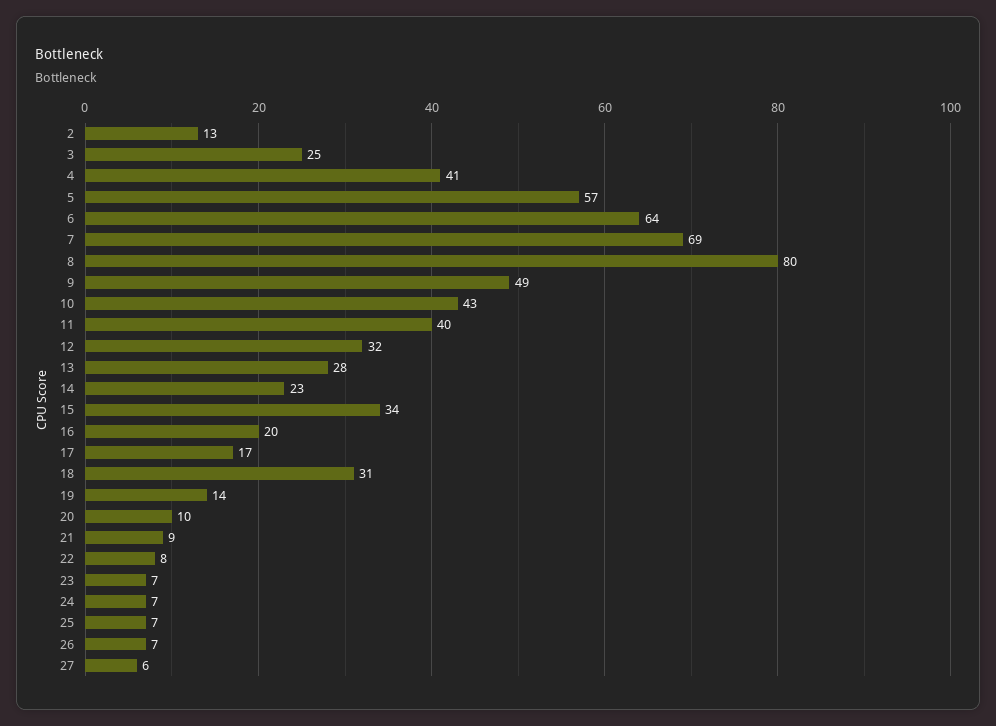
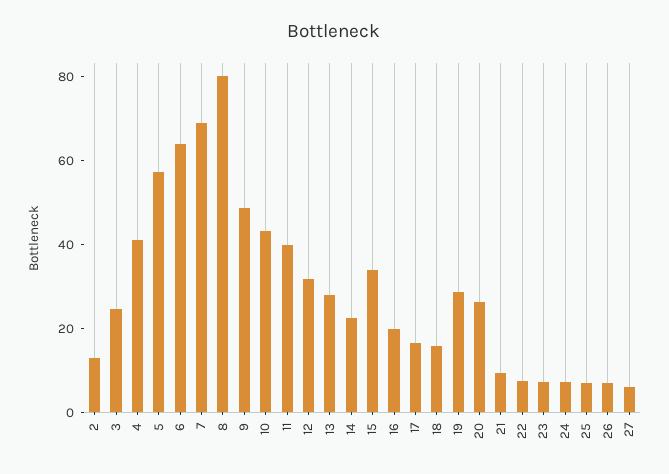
18: 31 -> 15
19: 14 -> 30
20: 10 -> 25

